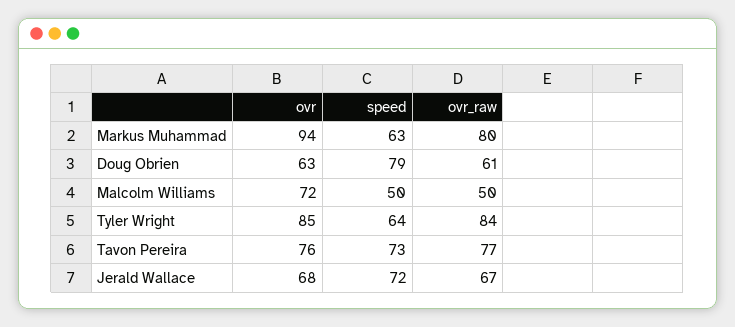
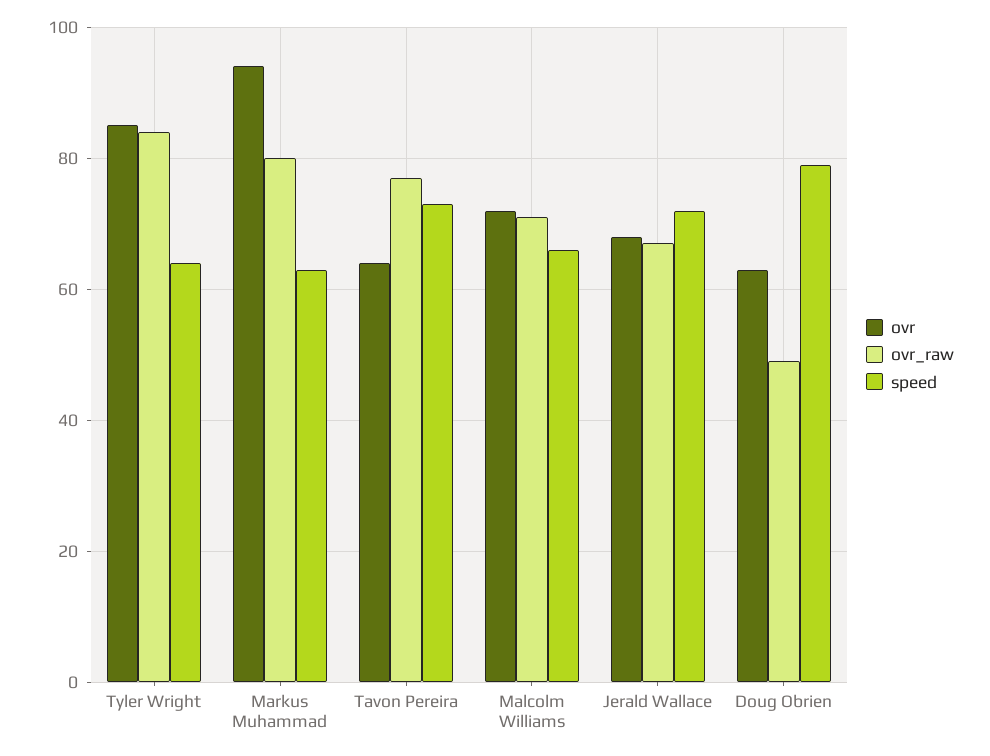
ovr_raw, Doug Obrien: 61 -> 50
speed, Malcolm Williams: 50 -> 65
ovr_raw, Malcolm Williams: 50 -> 70
ovr, Tavon Pereira: 76 -> 65

